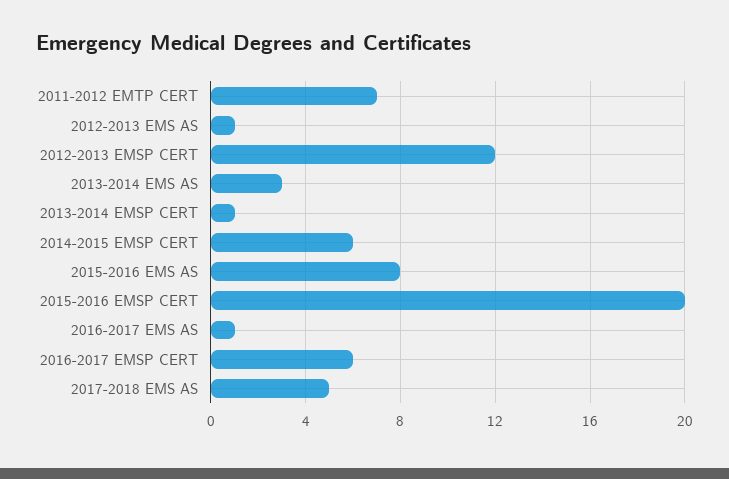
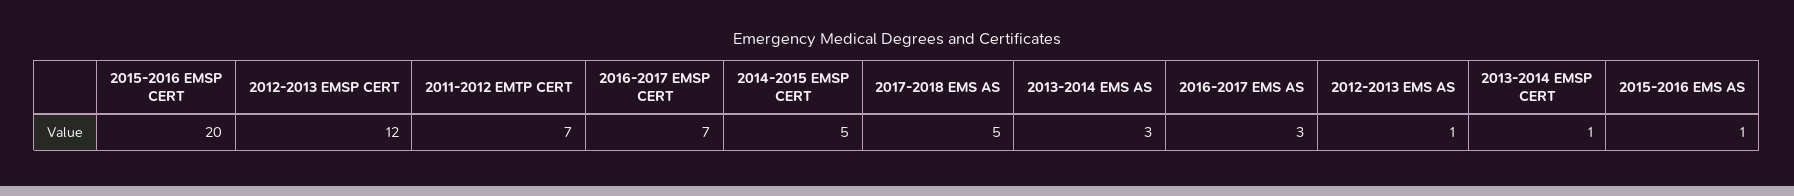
2014-2015 EMSP CERT: 6 -> 5
2015-2016 EMS AS: 8 -> 1
2016-2017 EMS AS: 1 -> 3
2016-2017 EMSP CERT: 6 -> 7

